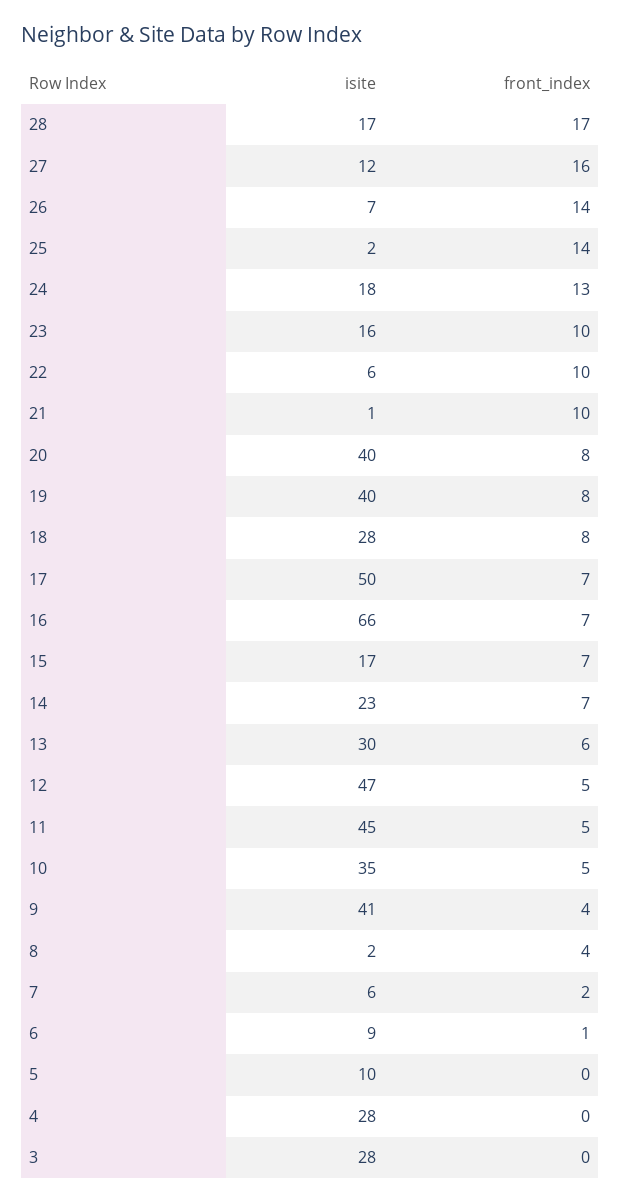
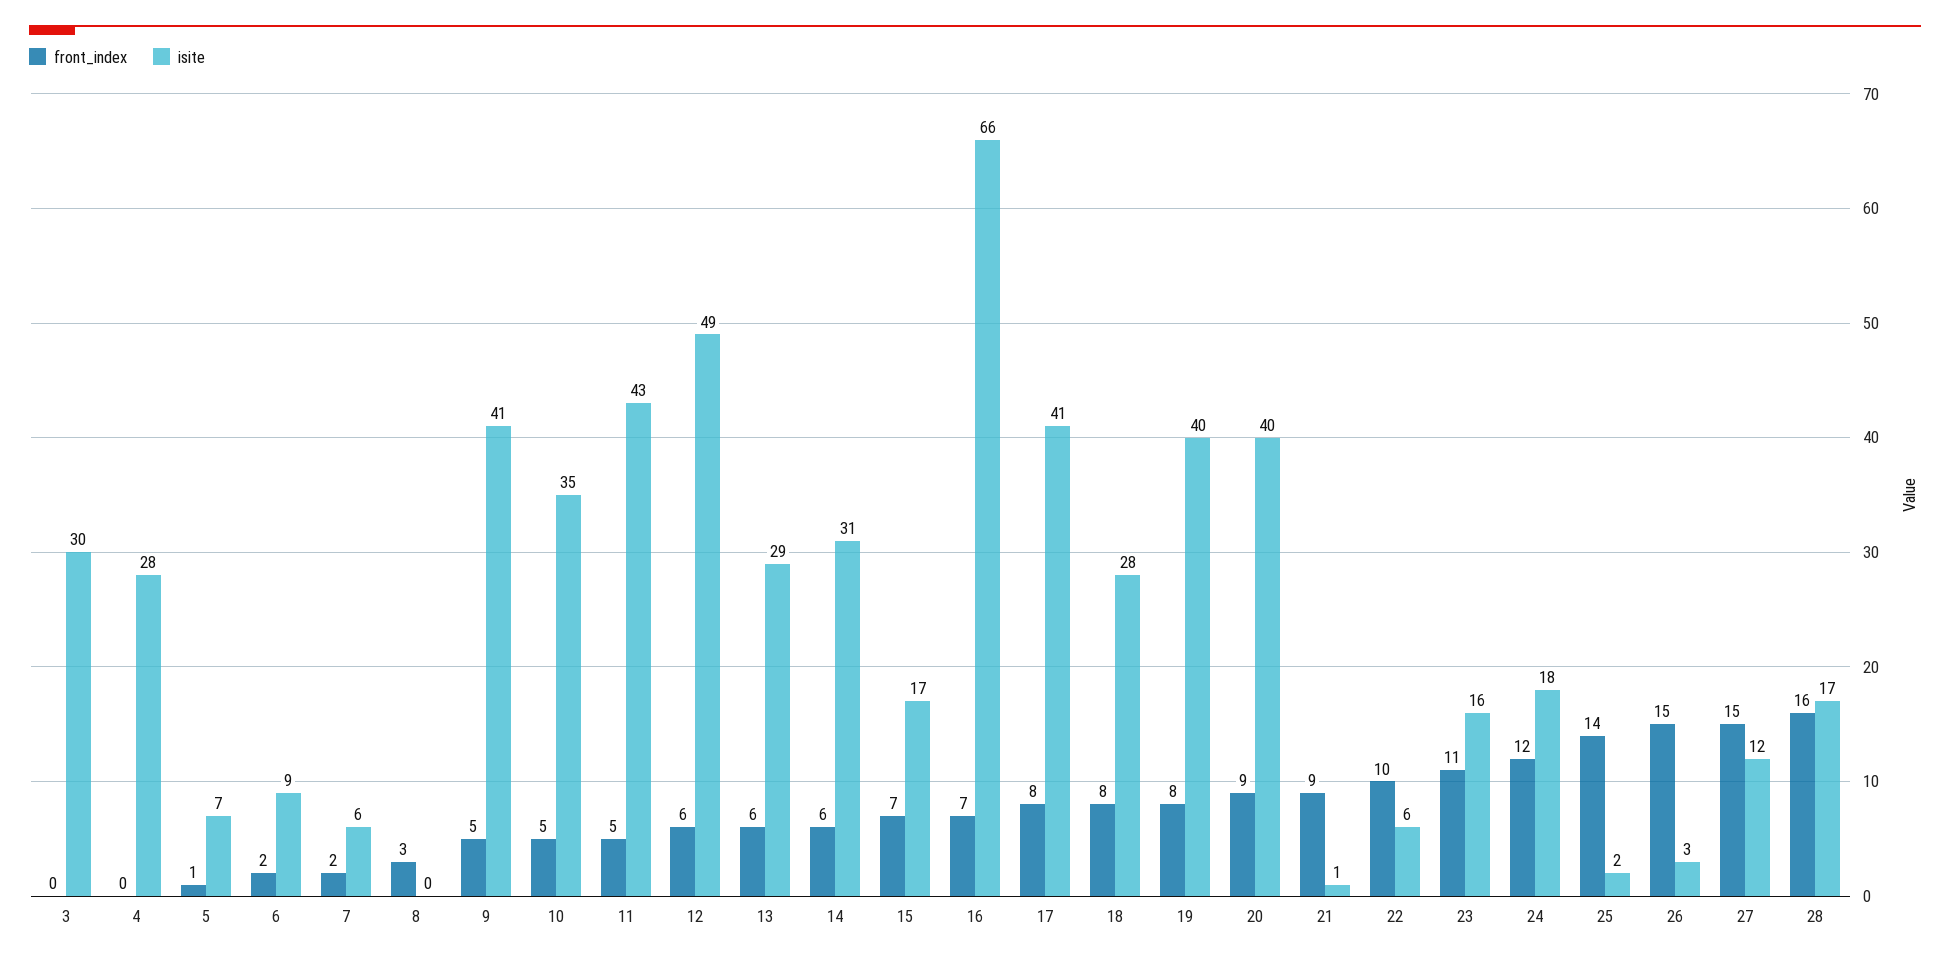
front_index, 28: 17 -> 16
front_index, 27: 16 -> 15
isite, 26: 7 -> 3
front_index, 26: 14 -> 15
front_index, 24: 13 -> 12
front_index, 23: 10 -> 11
front_index, 21: 10 -> 9
front_index, 20: 8 -> 9
isite, 17: 50 -> 41
front_index, 17: 7 -> 8
isite, 14: 23 -> 31
front_index, 14: 7 -> 6
isite, 13: 30 -> 29
isite, 12: 47 -> 49
front_index, 12: 5 -> 6
isite, 11: 45 -> 43
front_index, 9: 4 -> 5
isite, 8: 2 -> 0
front_index, 8: 4 -> 3
front_index, 6: 1 -> 2
isite, 5: 10 -> 7
front_index, 5: 0 -> 1
isite, 3: 28 -> 30

